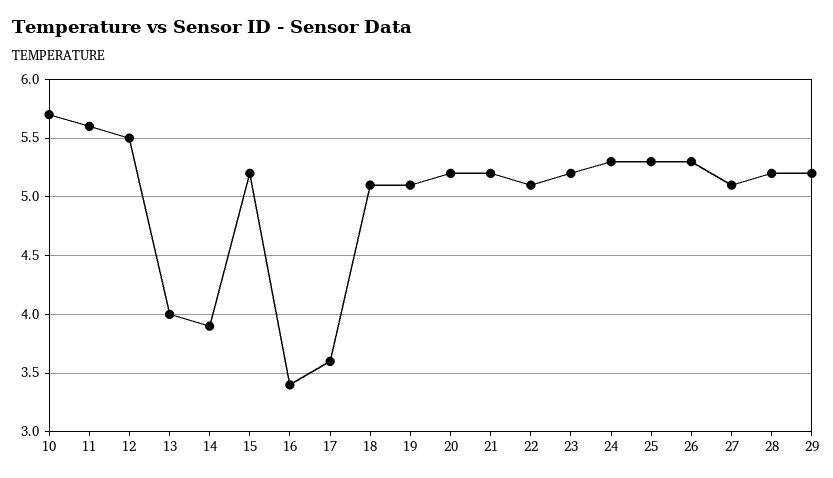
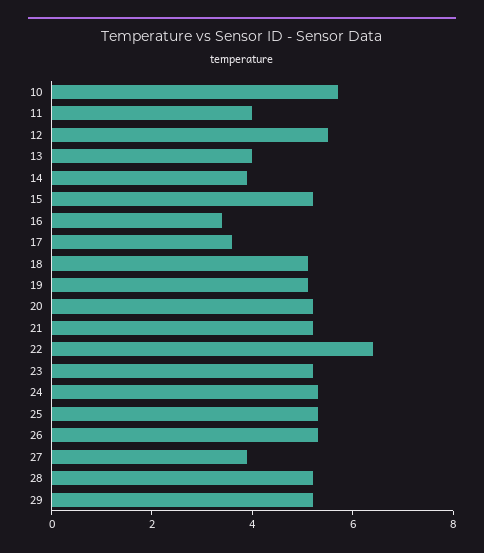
11: 5.6 -> 4
22: 5.1 -> 6.5
27: 5.1 -> 4

